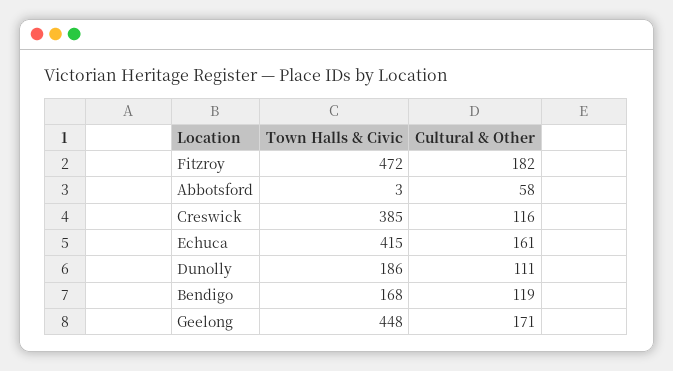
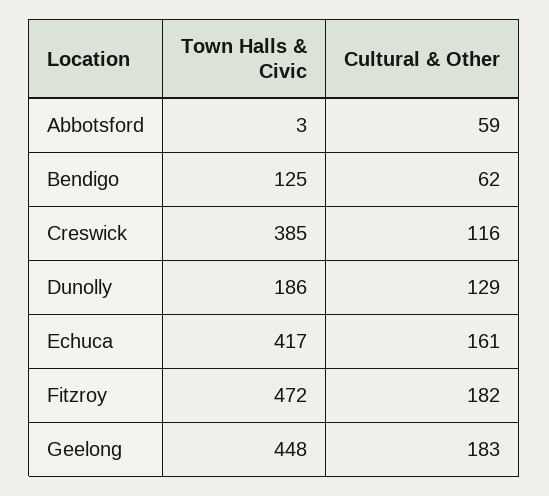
Cultural & Other, Abbotsford: 58 -> 59
Town Halls & Civic, Echuca: 415 -> 417
Cultural & Other, Dunolly: 111 -> 129
Town Halls & Civic, Bendigo: 168 -> 125
Cultural & Other, Bendigo: 119 -> 62
Cultural & Other, Geelong: 171 -> 183

